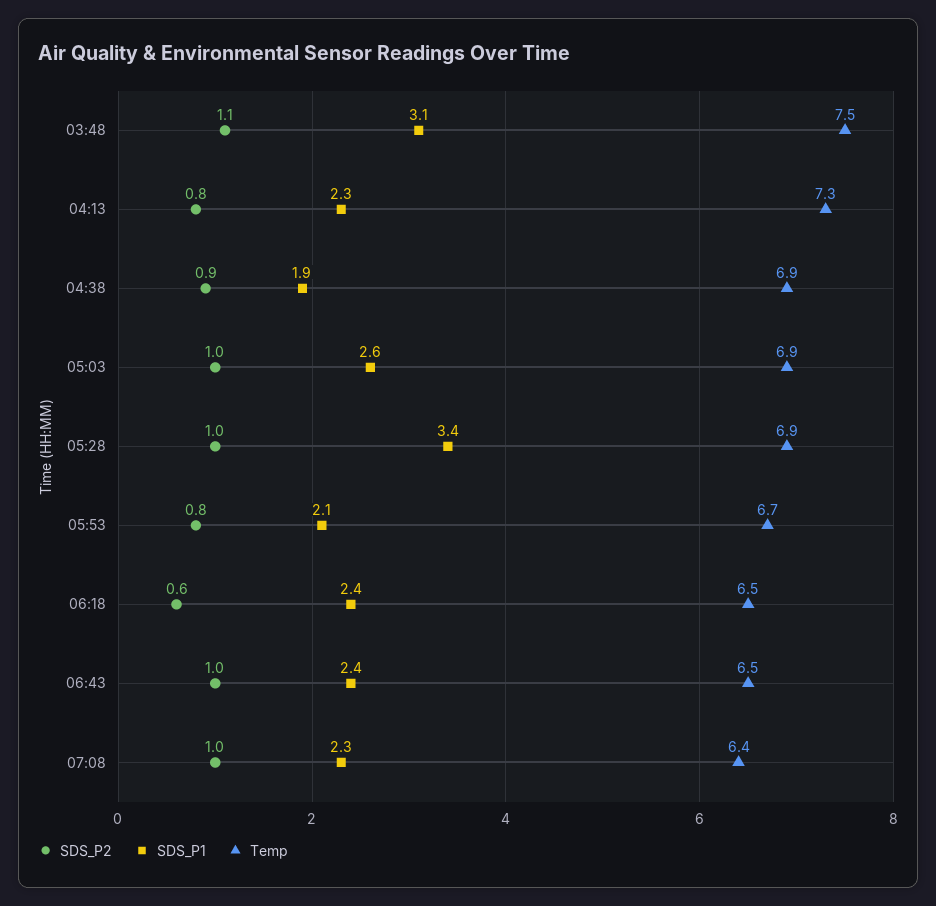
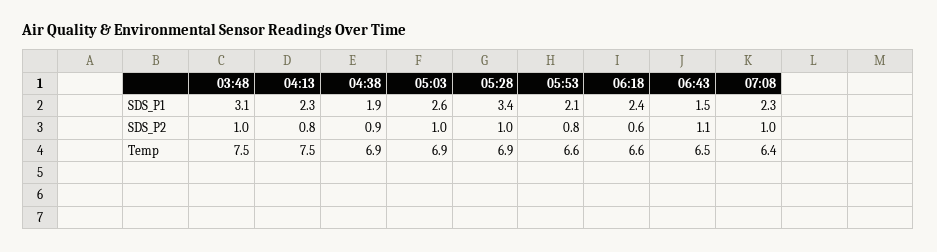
SDS_P2, 03:48: 1.1 -> 1
Temp, 04:13: 7.3 -> 7.5
Temp, 05:53: 6.7 -> 6.6
Temp, 06:18: 6.5 -> 6.6
SDS_P2, 06:43: 1 -> 1.1
SDS_P1, 06:43: 2.4 -> 1.5

